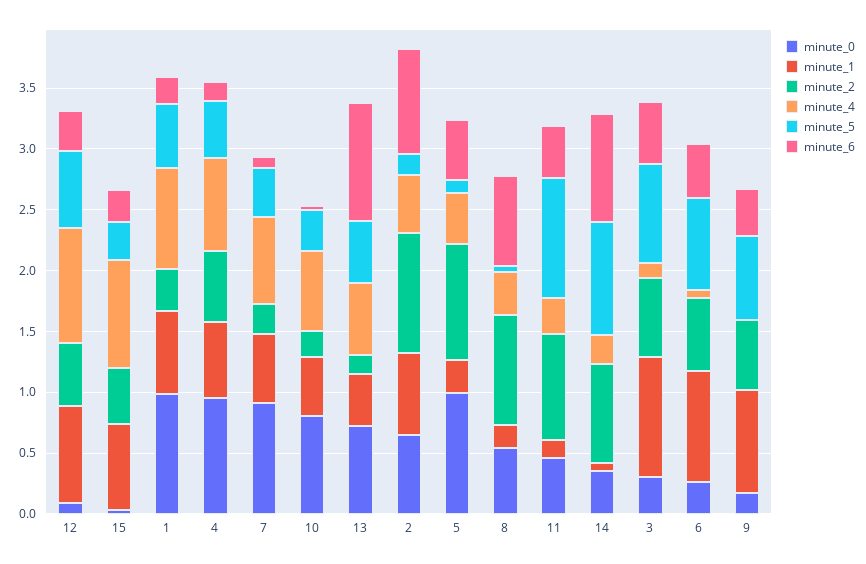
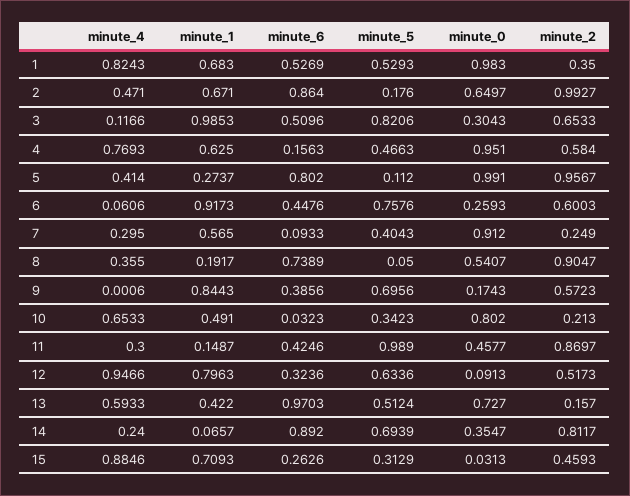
minute_6, 1: 0.2 -> 0.5269
minute_4, 7: 0.7 -> 0.295
minute_6, 5: 0.5 -> 0.802
minute_5, 14: 0.9 -> 0.6939

